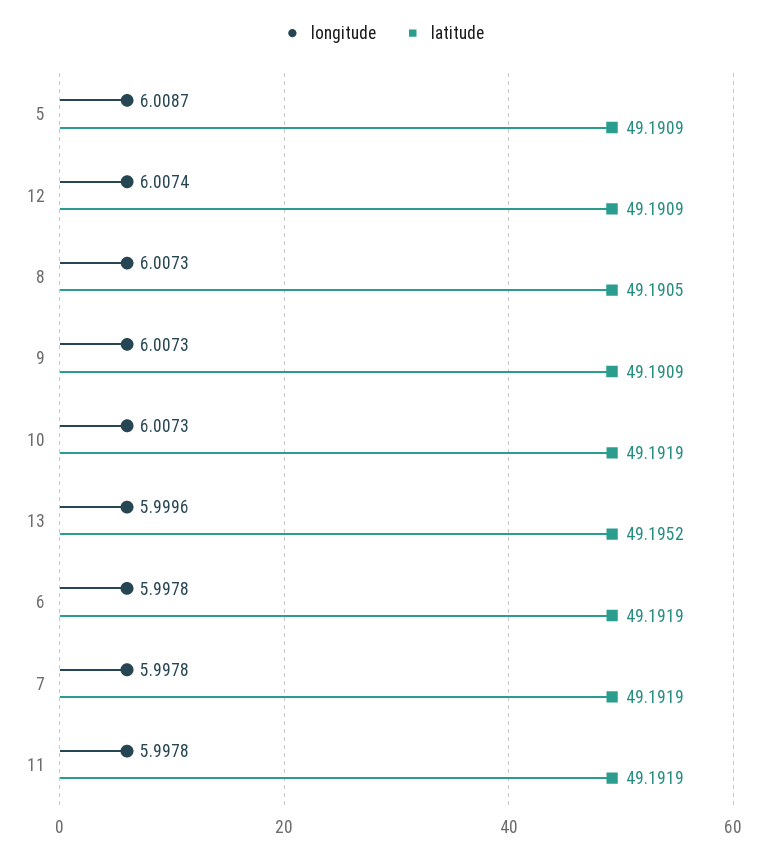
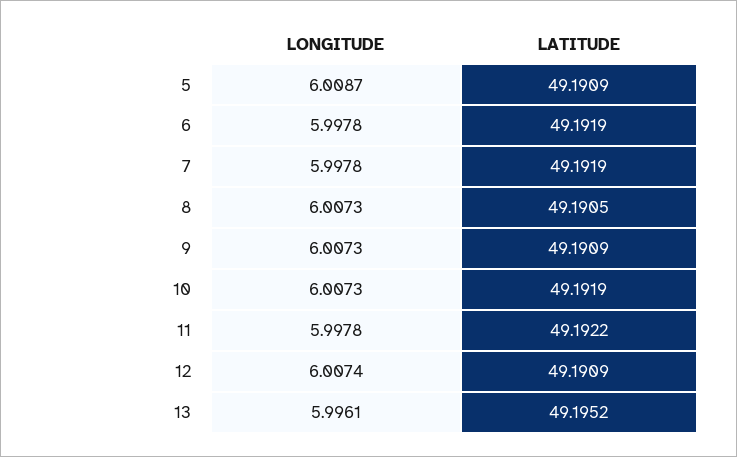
longitude, 13: 5.9996 -> 5.9961
latitude, 11: 49.1919 -> 49.1922

